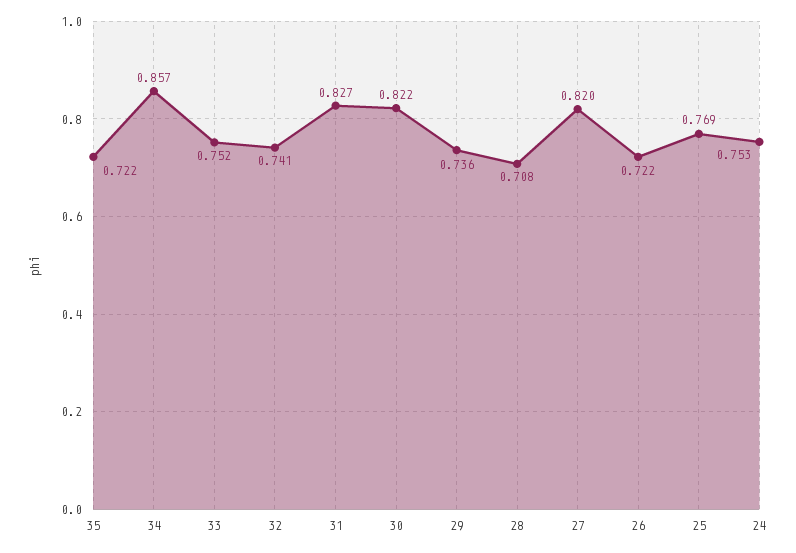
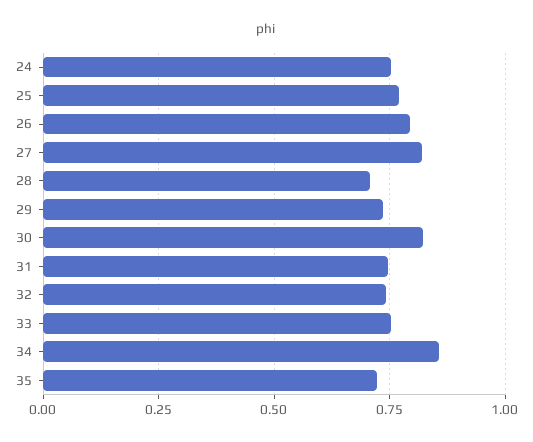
31: 0.827 -> 0.75
26: 0.722 -> 0.8

